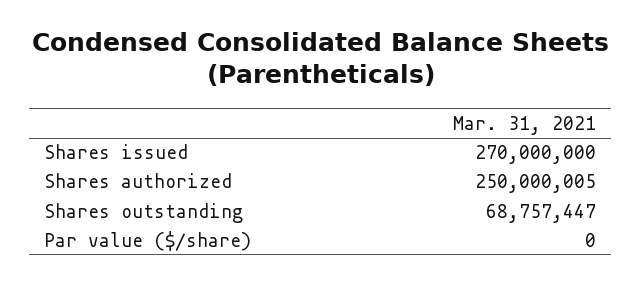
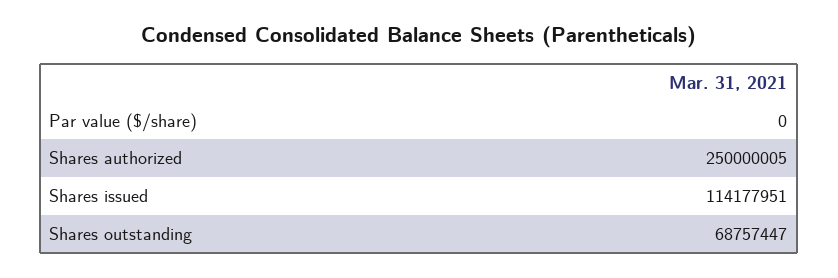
Shares issued: 270000000 -> 114177951

